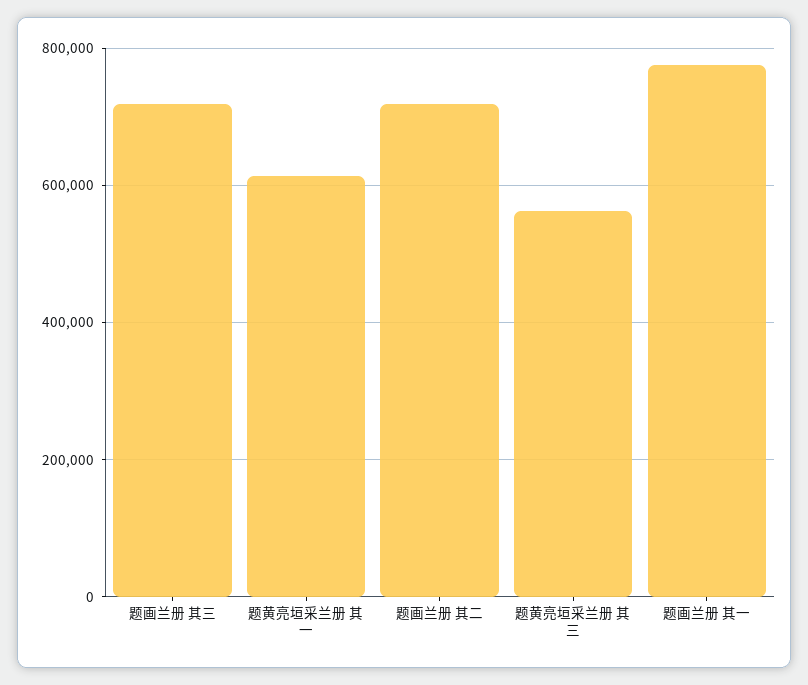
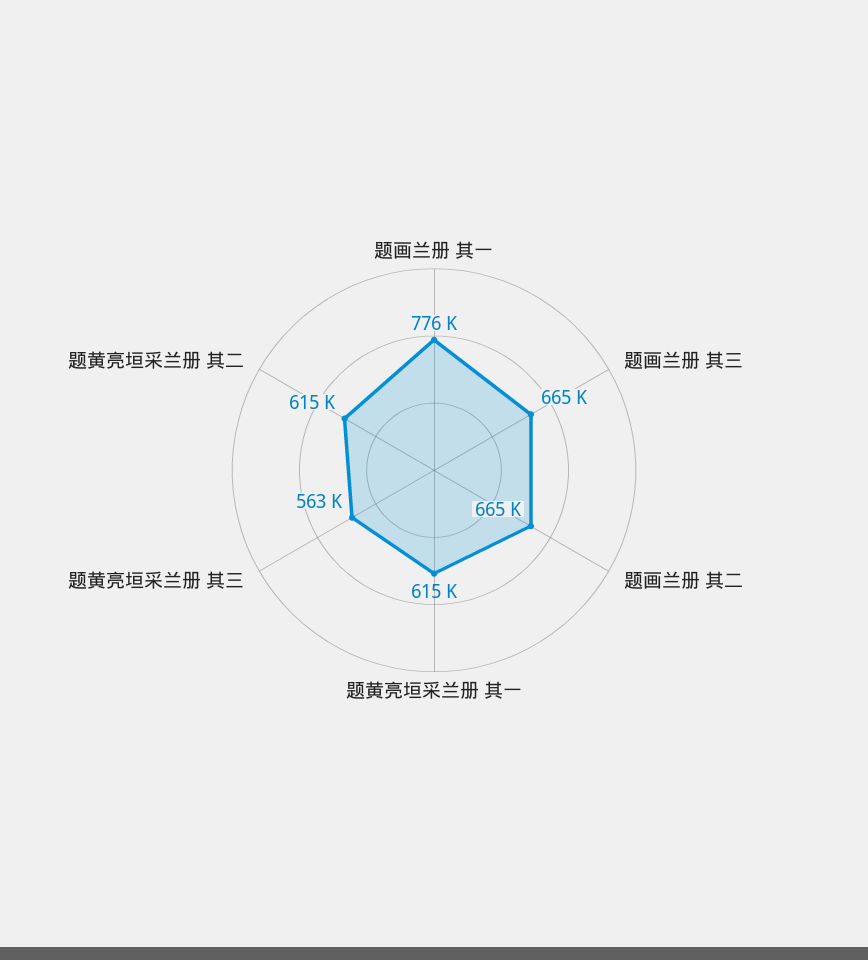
题画兰册 其三: 720000 -> 665000
题画兰册 其二: 720000 -> 665000
题黄亮垣采兰册 其二: none -> 615000

